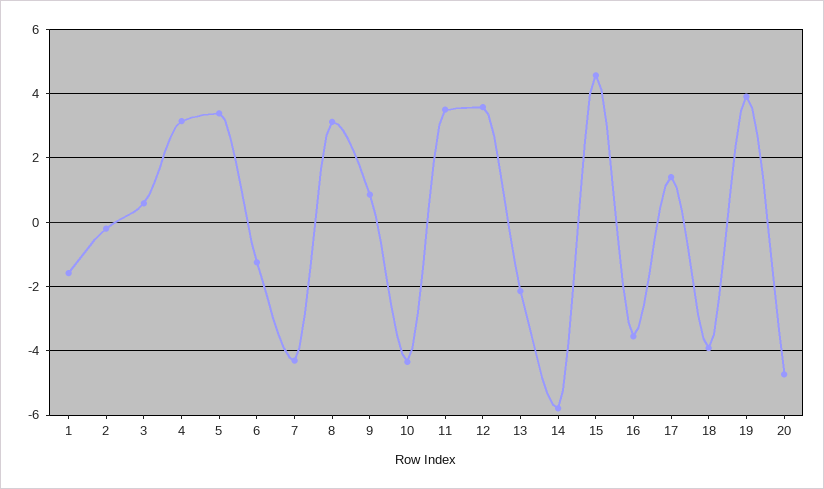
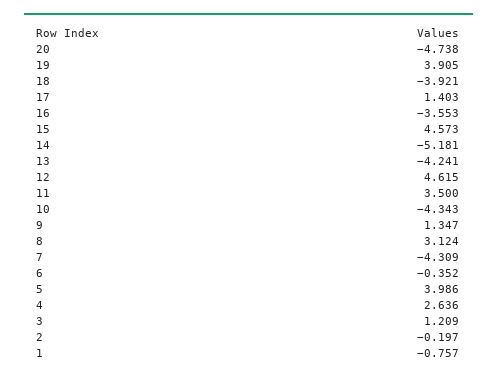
1: -1.6 -> -0.757
3: 0.6 -> 1.209
4: 3.2 -> 2.636
5: 3.4 -> 3.986
6: -1.2 -> -0.352
9: 0.8 -> 1.347
12: 3.6 -> 4.615
13: -2.2 -> -4.241
14: -5.8 -> -5.181

